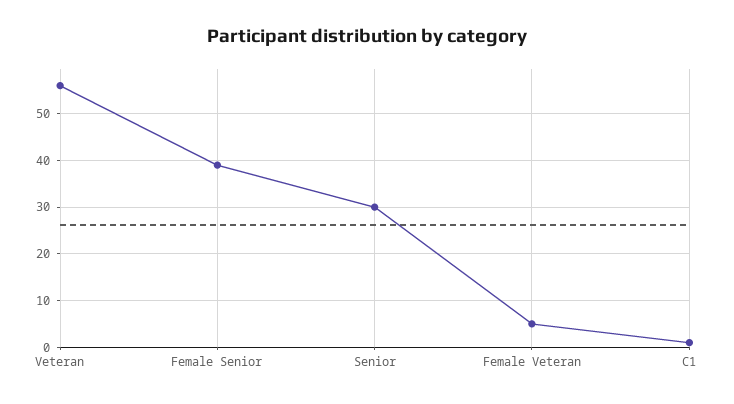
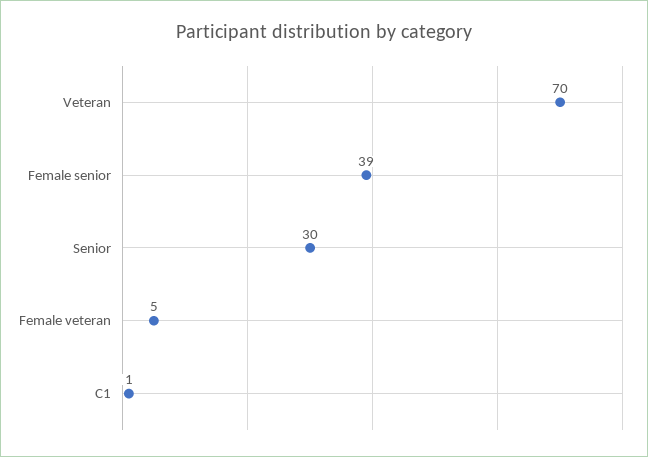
Veteran: 55 -> 70

